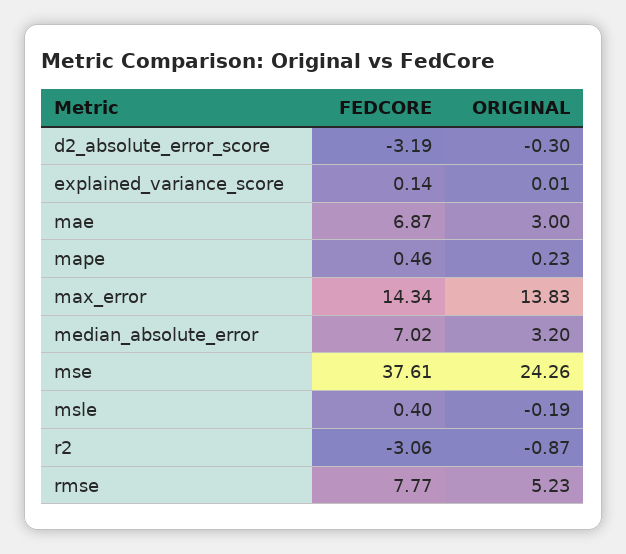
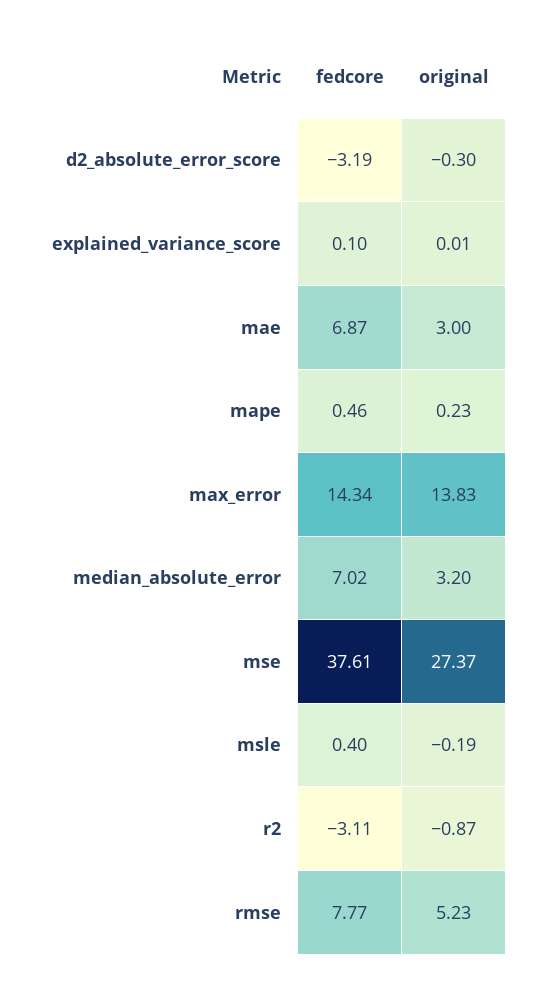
FEDCORE, explained_variance_score: 0.14 -> 0.1
ORIGINAL, mse: 24.26 -> 27.37
FEDCORE, r2: -3.06 -> -3.11

